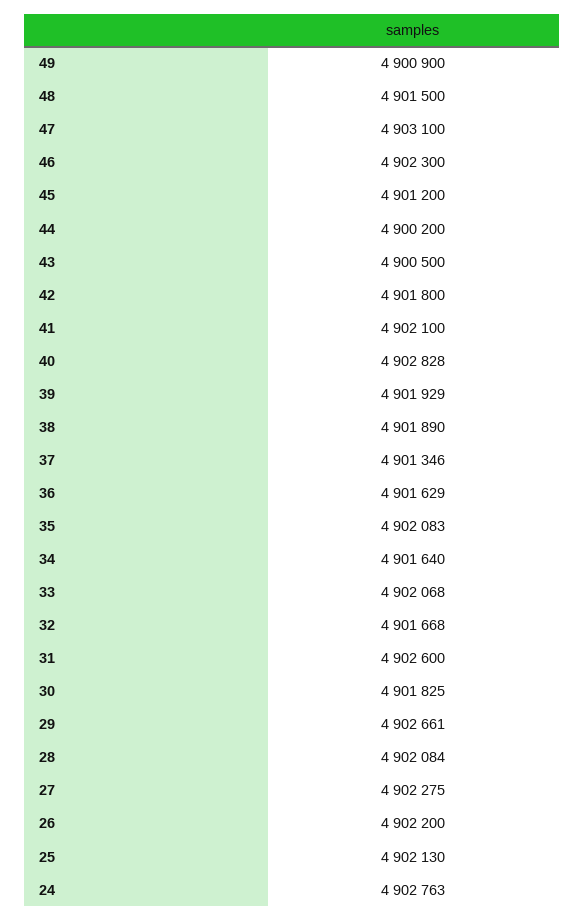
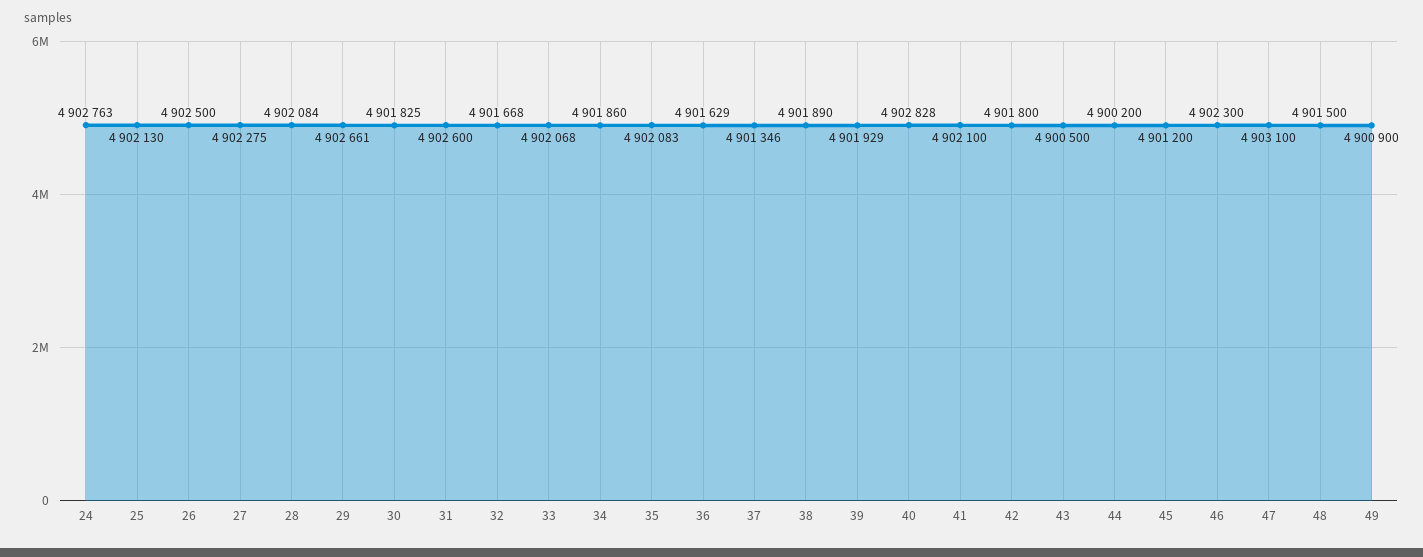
34: 4901640 -> 4901860
26: 4902200 -> 4902500

